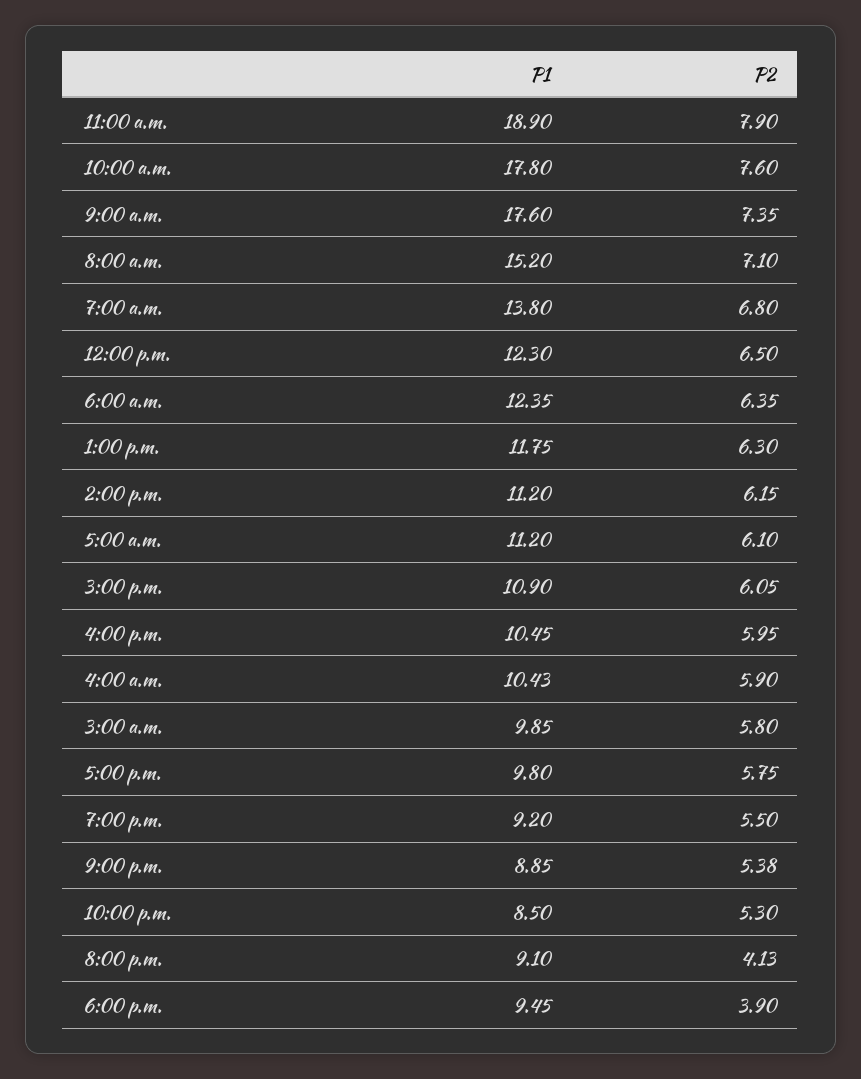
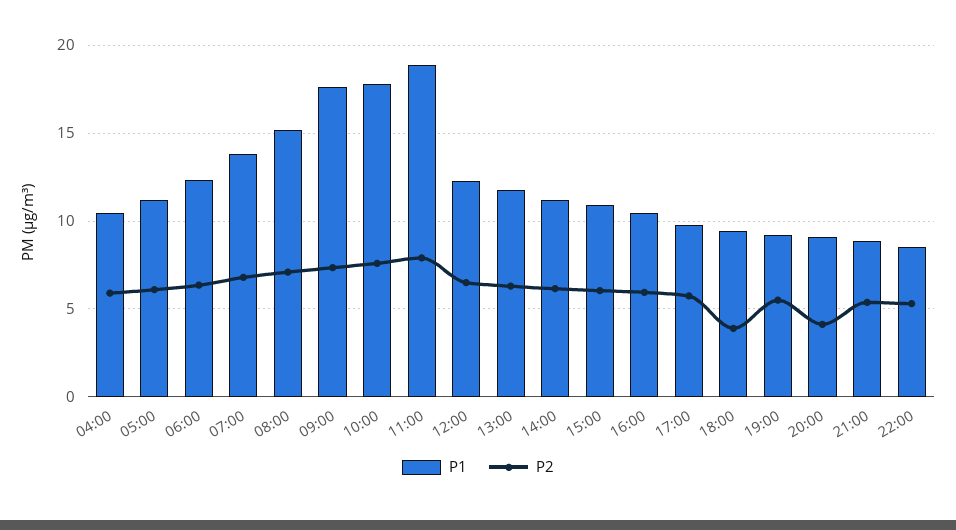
P1, 3:00 a.m.: 9.85 -> none
P2, 3:00 a.m.: 5.8 -> none

